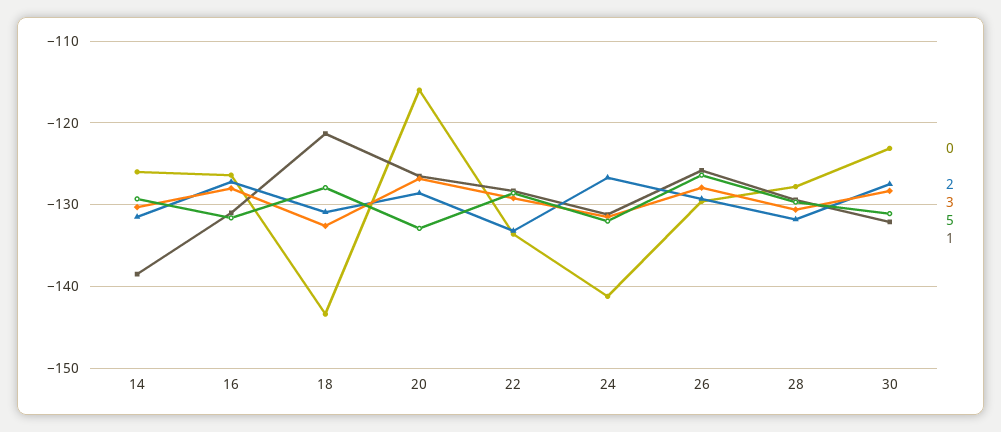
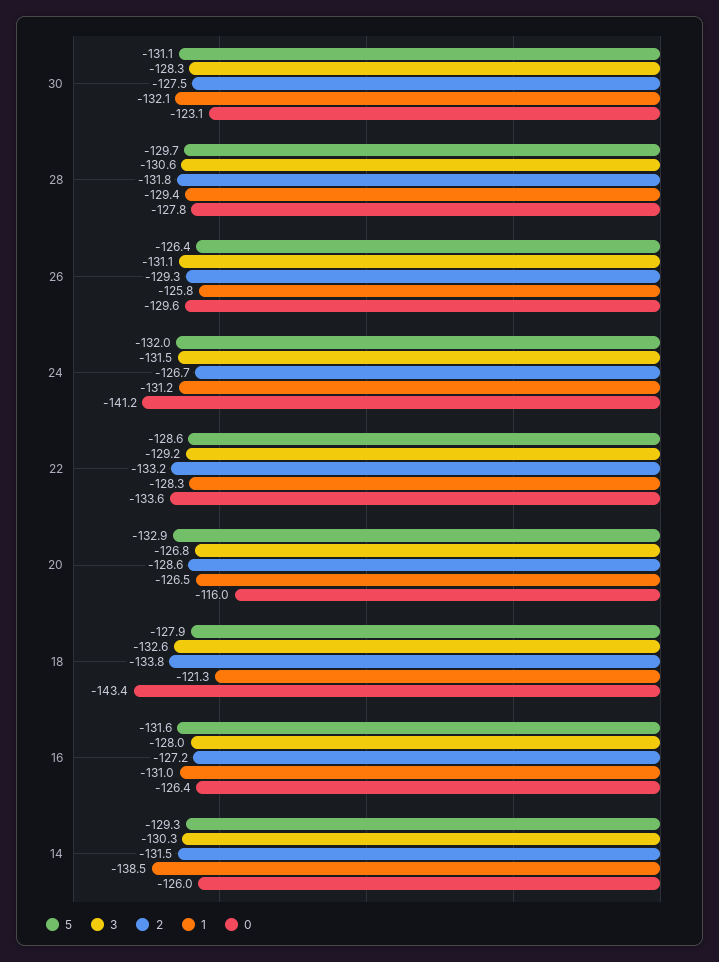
2, 18: -131 -> -133.8
3, 26: -128 -> -131.1

